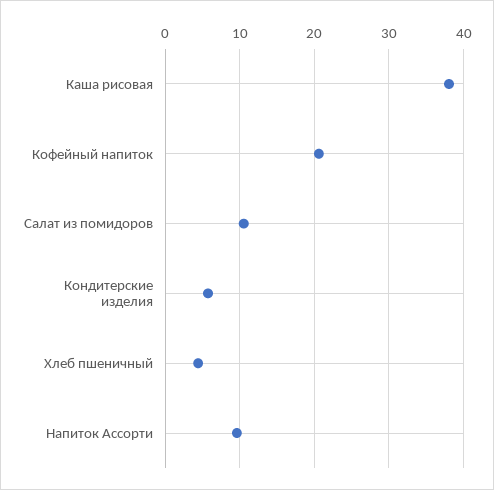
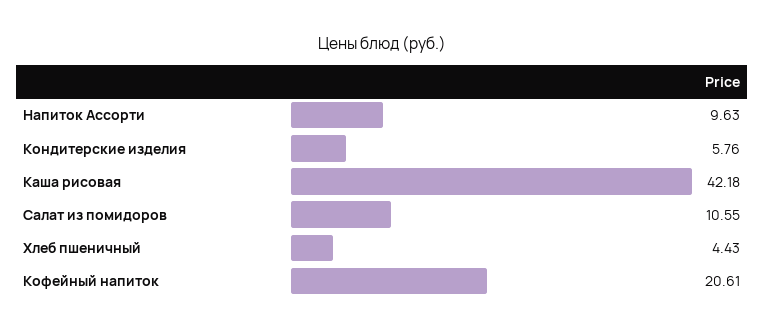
Каша рисовая: 38 -> 42.18

